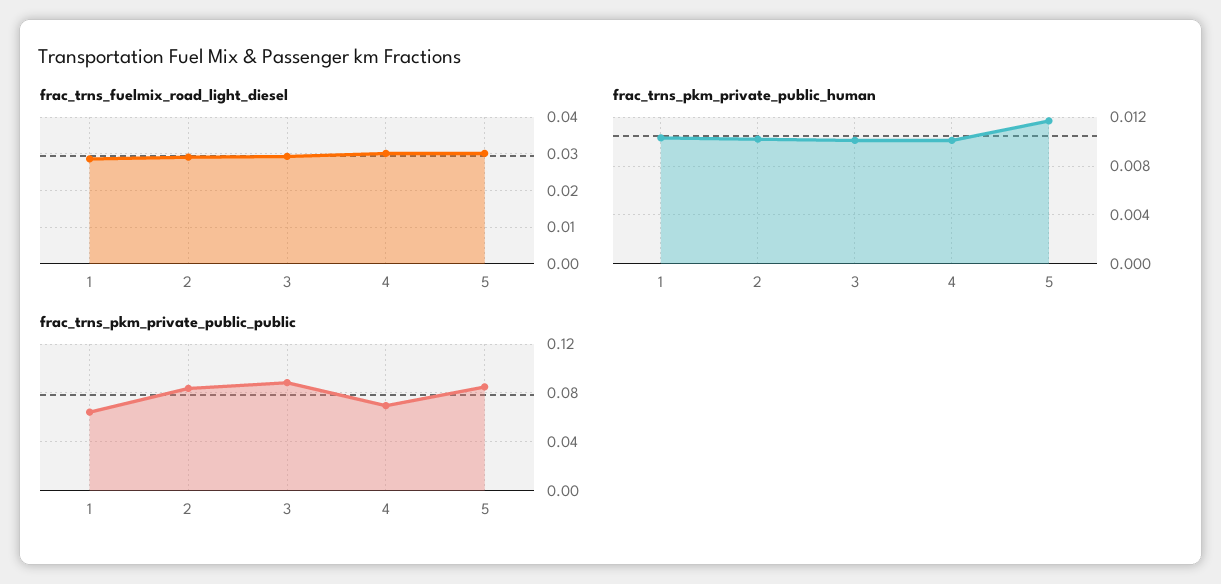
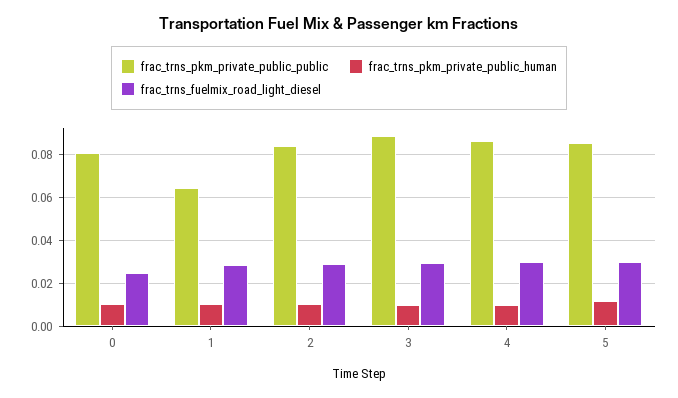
frac_trns_pkm_private_public_public, 4: 0.07 -> 0.085
frac_trns_pkm_private_public_public, 0: none -> 0.08
frac_trns_pkm_private_public_human, 0: none -> 0.01
frac_trns_fuelmix_road_light_diesel, 0: none -> 0.025

